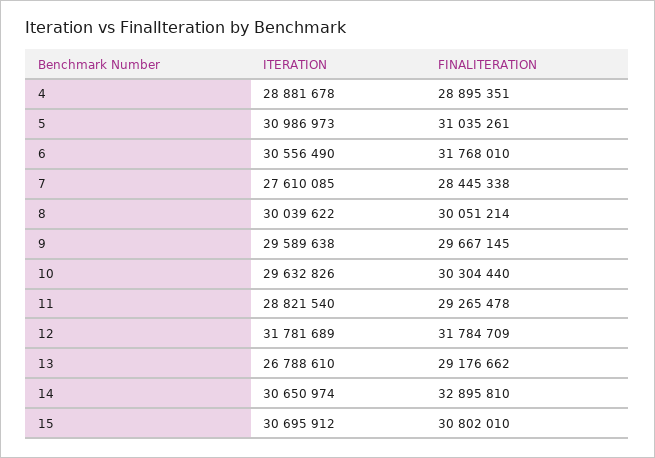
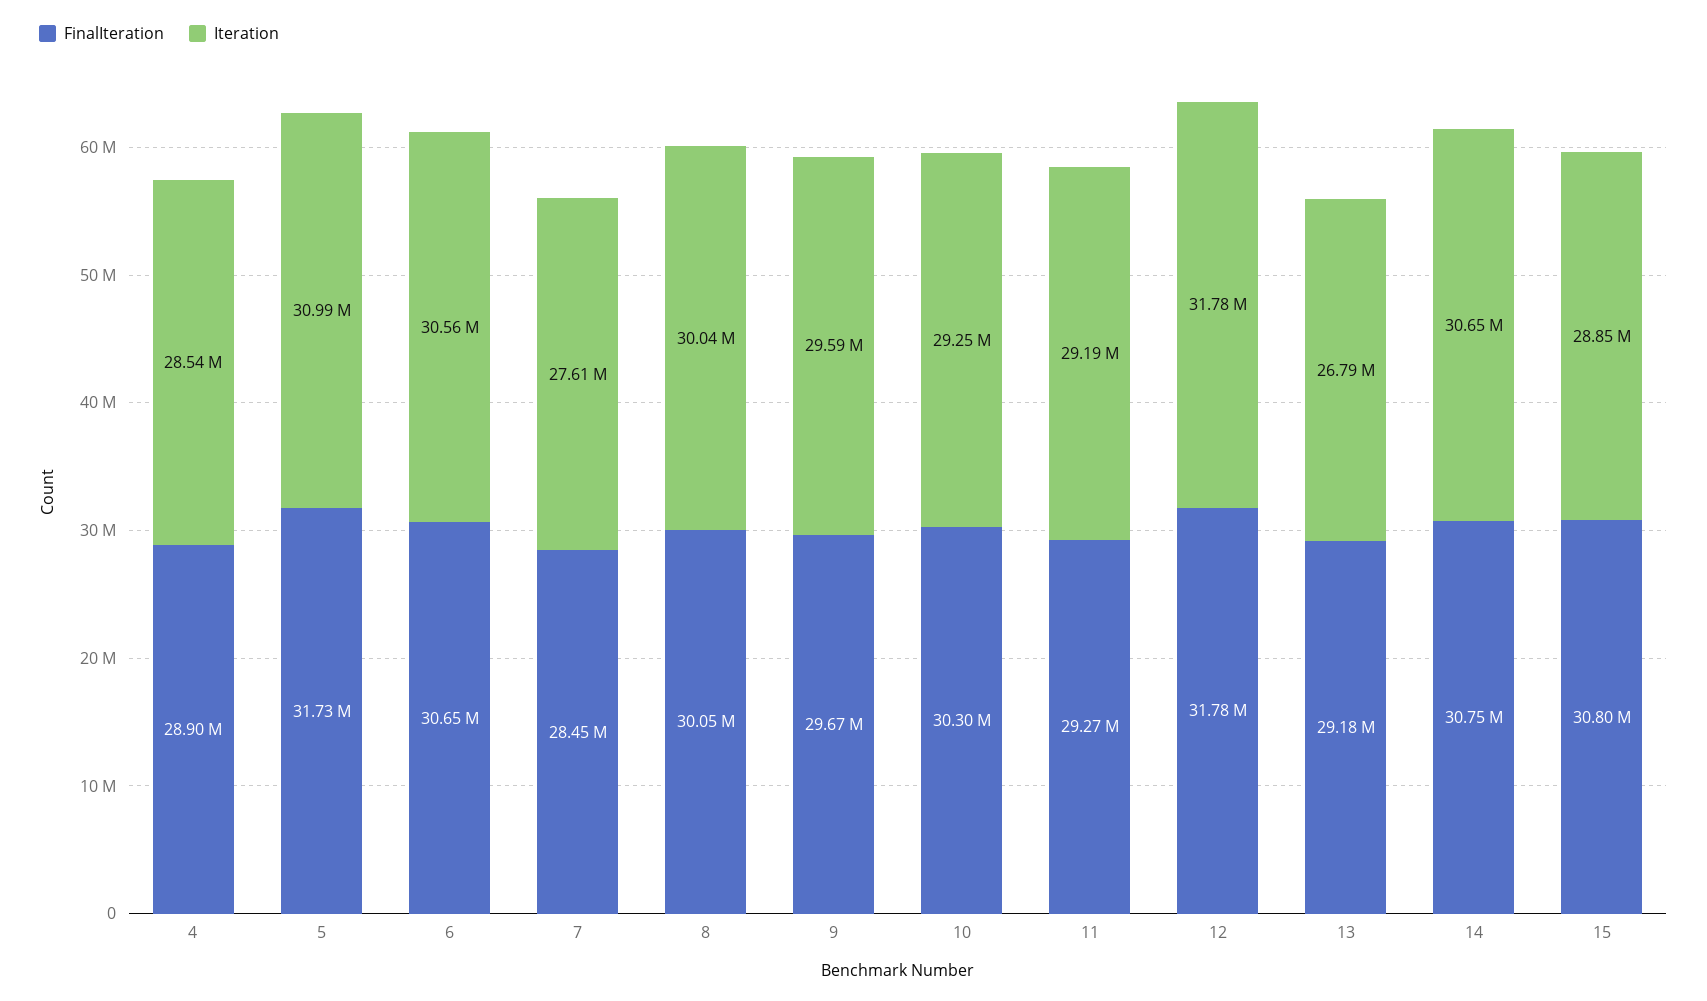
ITERATION, 4: 28881678 -> 28540000
FINALITERATION, 5: 31035261 -> 31730000
FINALITERATION, 6: 31768010 -> 30650000
ITERATION, 10: 29632826 -> 29250000
ITERATION, 11: 28821540 -> 29190000
FINALITERATION, 14: 32895810 -> 30750000
ITERATION, 15: 30695912 -> 28850000

